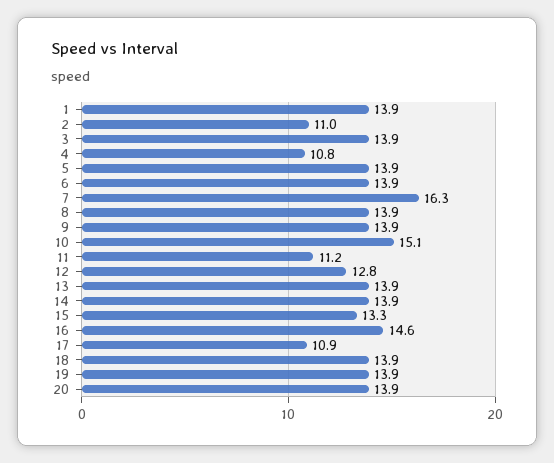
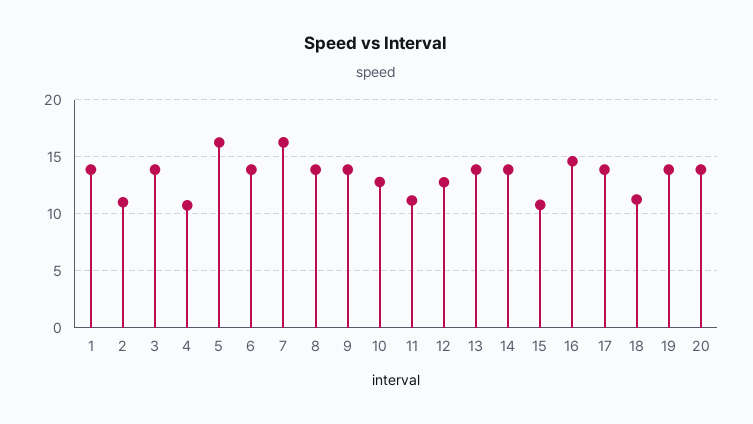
5: 13.9 -> 16
10: 15.1 -> 13
15: 13.3 -> 11
17: 10.9 -> 14
18: 13.9 -> 11

